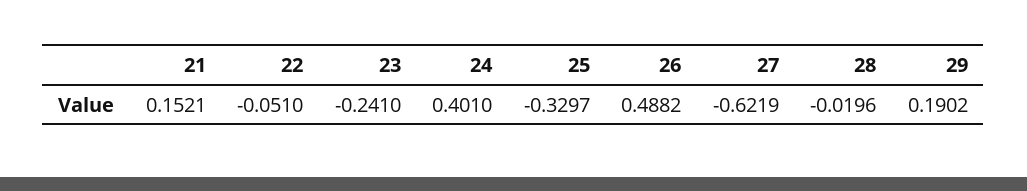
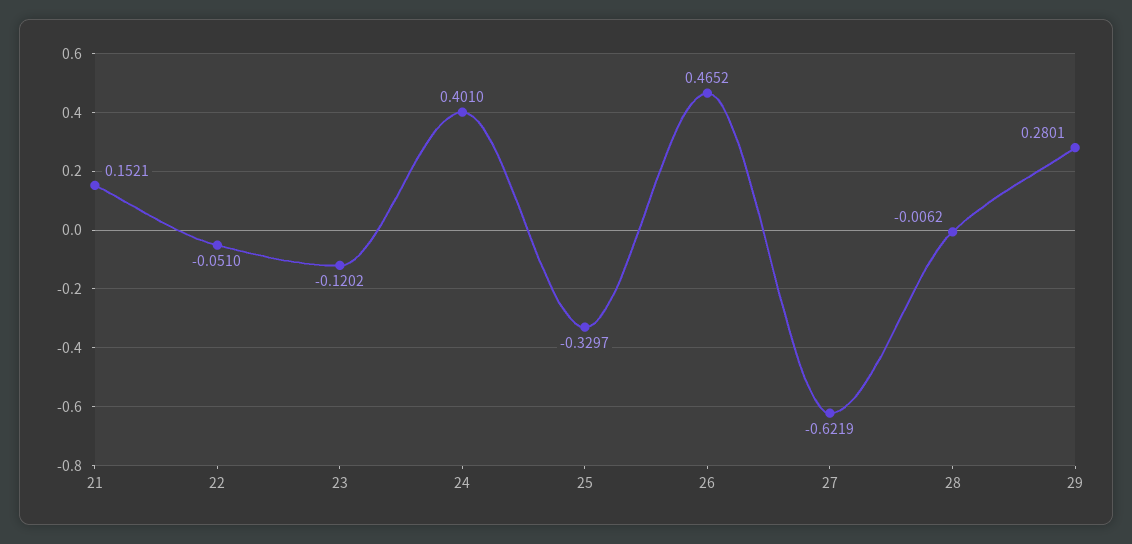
23: -0.241 -> -0.1202
26: 0.4882 -> 0.4652
28: -0.0196 -> -0.0062
29: 0.1902 -> 0.2801

